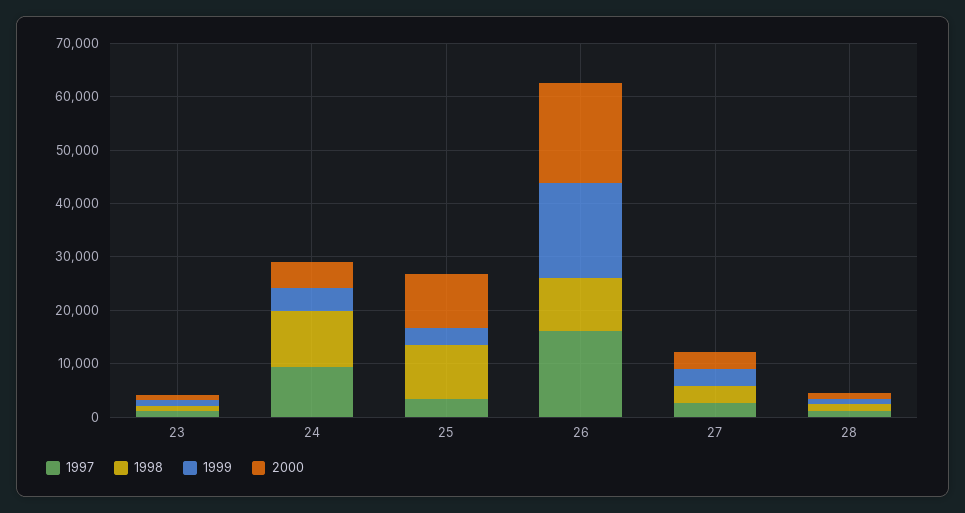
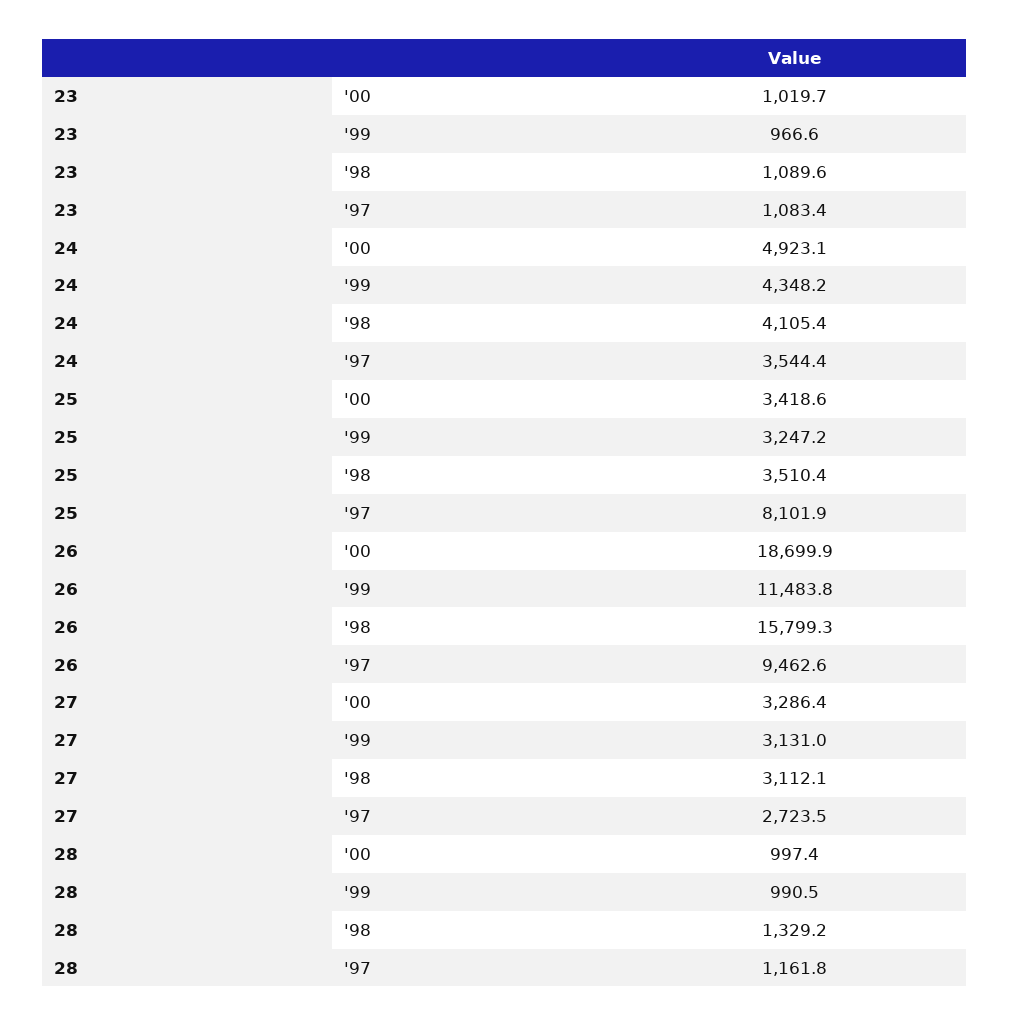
1997, 24: 10000 -> 3544.4
1998, 24: 10000 -> 4105.4
1997, 25: 4000 -> 8101.9
1998, 25: 10000 -> 3510.4
2000, 25: 10000 -> 3418.6
1997, 26: 16000 -> 9462.6
1998, 26: 10000 -> 15799.3
1999, 26: 18000 -> 11483.8

